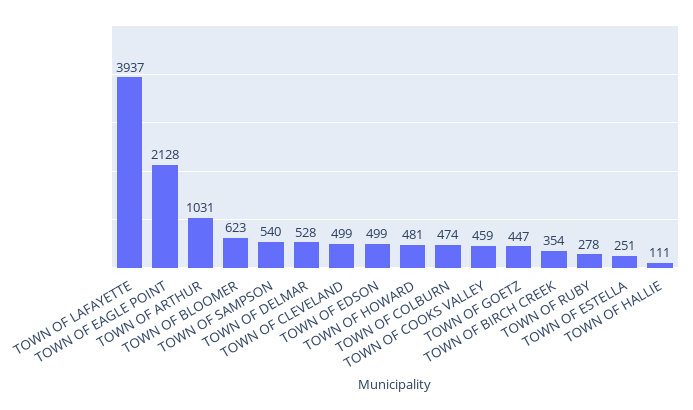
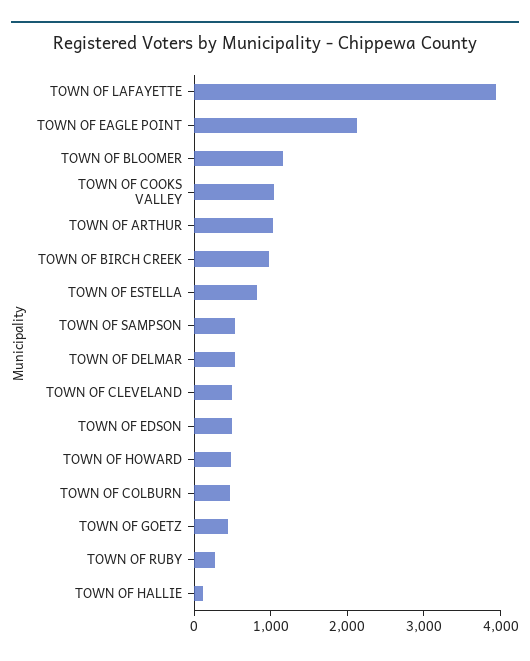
TOWN OF BLOOMER: 623 -> 1200
TOWN OF COOKS VALLEY: 459 -> 1000
TOWN OF BIRCH CREEK: 354 -> 1000
TOWN OF ESTELLA: 251 -> 800

